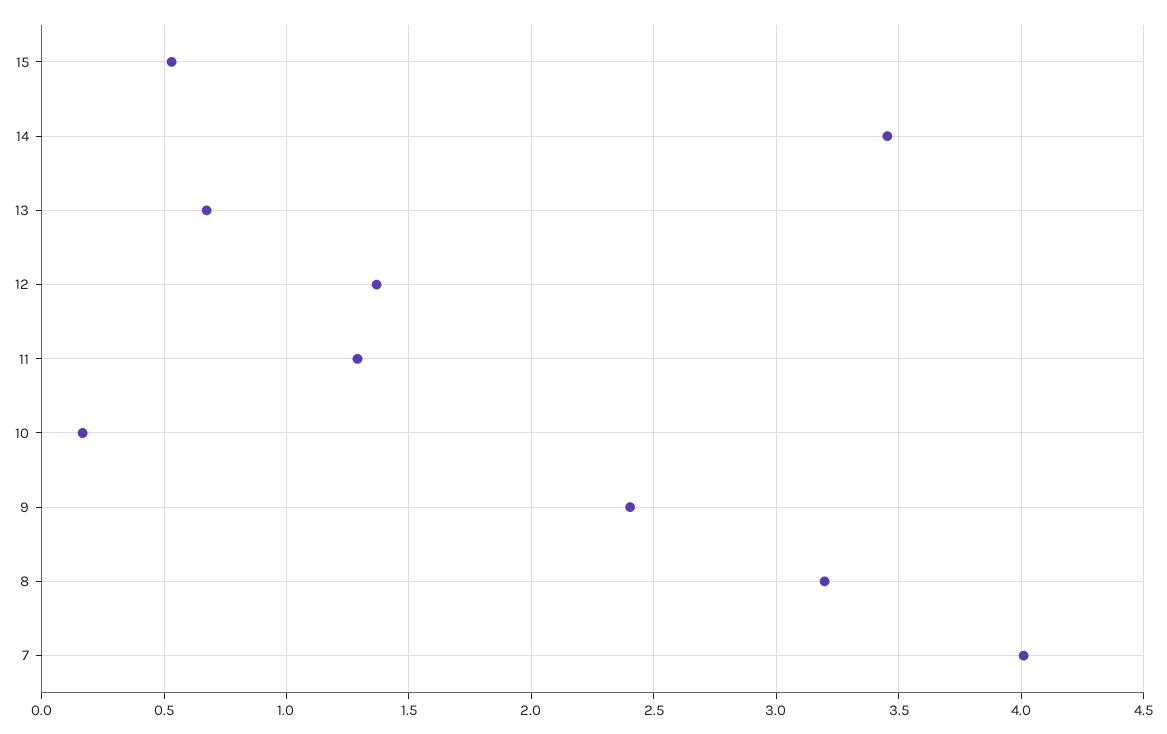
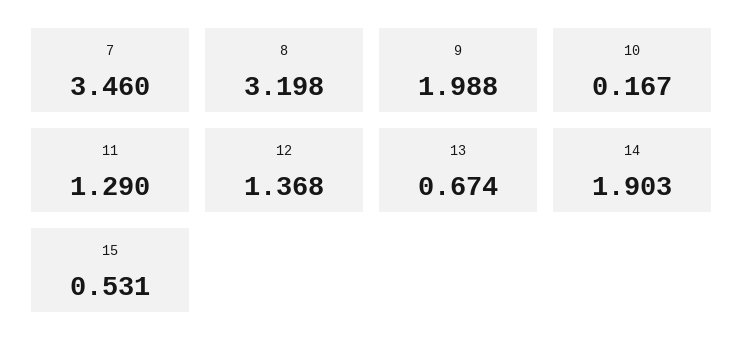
14: 3.45 -> 1.903
9: 2.4 -> 1.988
7: 4 -> 3.46

